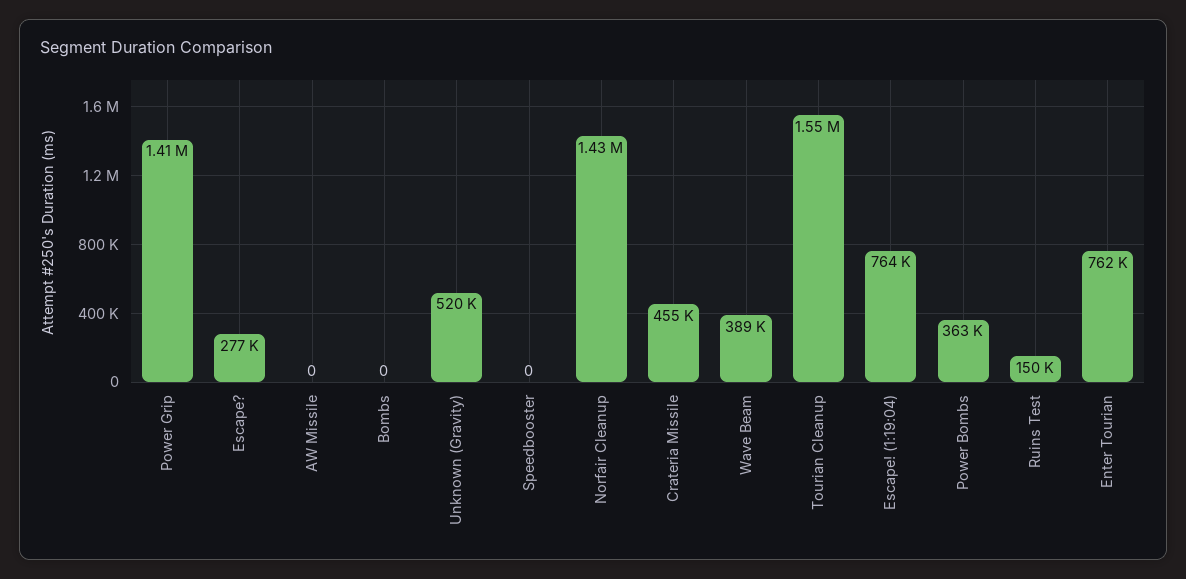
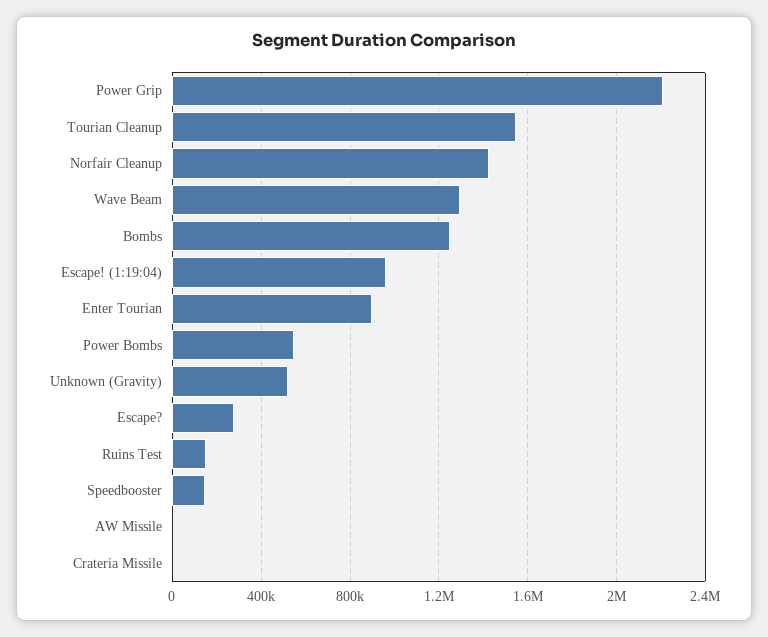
Power Grip: 1410000 -> 2200000
Bombs: 0 -> 1250000
Speedbooster: 0 -> 150000
Crateria Missile: 455000 -> 0
Wave Beam: 389000 -> 1300000
Escape! (1:19:04): 764000 -> 950000
Power Bombs: 363000 -> 550000
Enter Tourian: 762000 -> 900000

